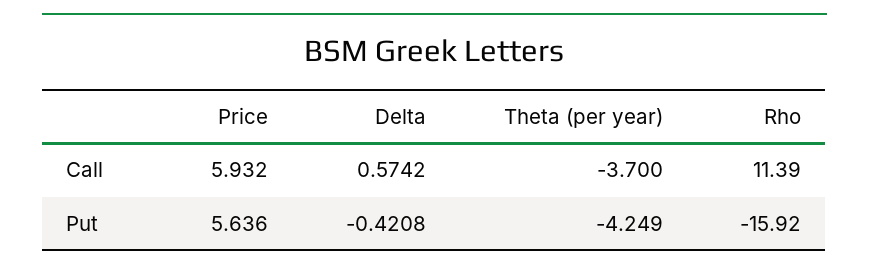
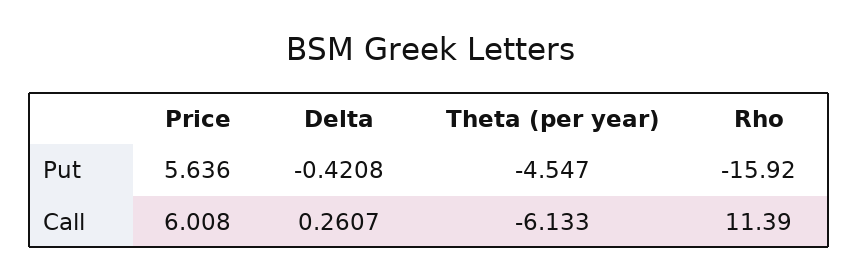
Price, Call: 5.932 -> 6.008
Delta, Call: 0.5742 -> 0.2607
Theta (per year), Call: -3.7 -> -6.133
Theta (per year), Put: -4.249 -> -4.547

